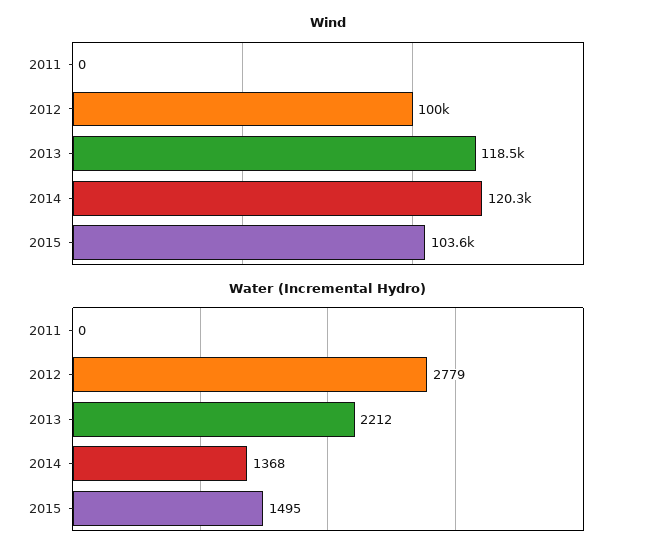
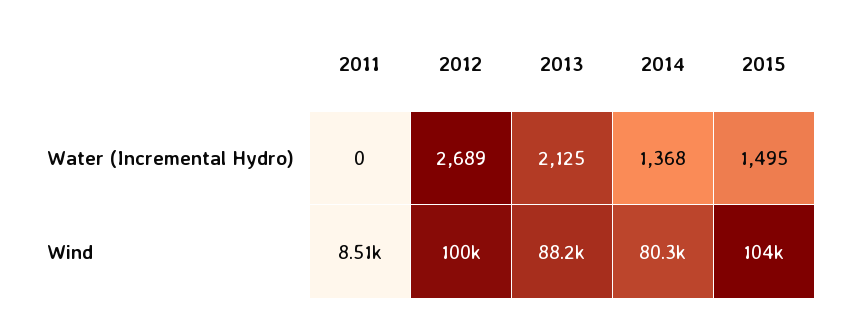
Wind, 2011: 0 -> 8510
Wind, 2013: 118500 -> 88200
Wind, 2014: 120300 -> 80300
Water (Incremental Hydro), 2012: 2779 -> 2689
Water (Incremental Hydro), 2013: 2212 -> 2125

